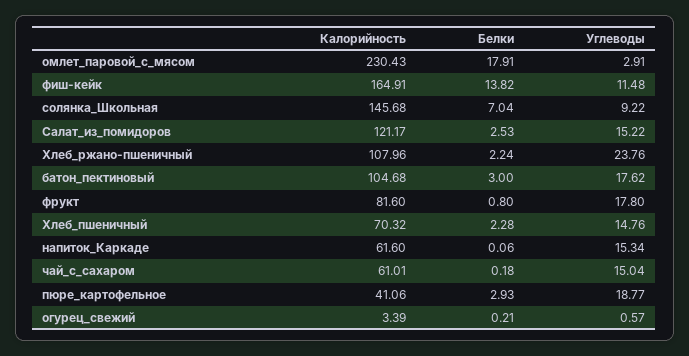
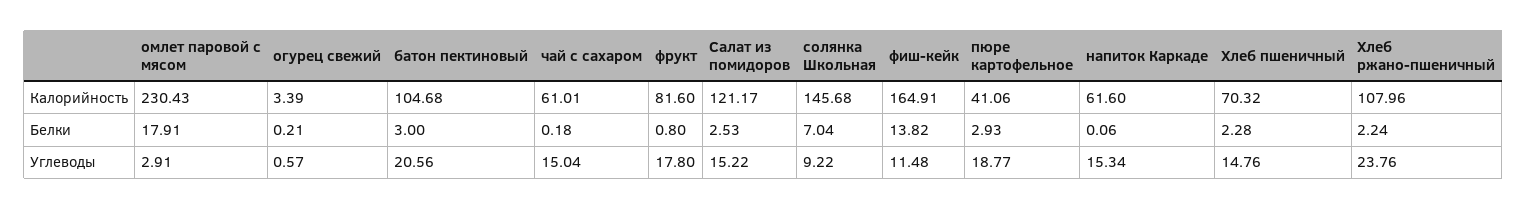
Углеводы, батон_пектиновый: 17.62 -> 20.56

